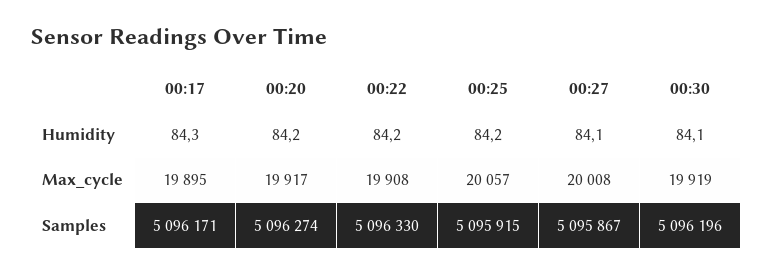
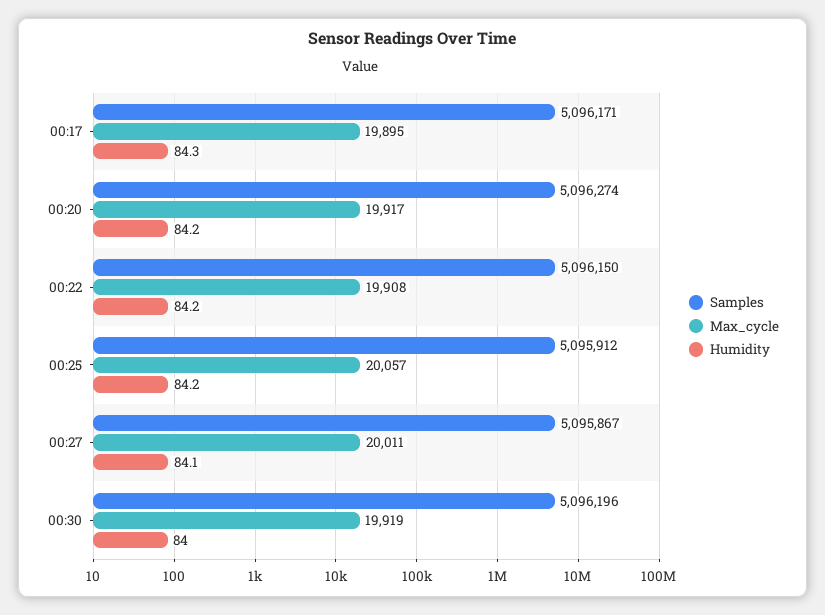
Humidity, 00:30: 84.1 -> 84
Max_cycle, 00:27: 20008 -> 20011
Samples, 00:22: 5096330 -> 5096150
Samples, 00:25: 5095915 -> 5095912

